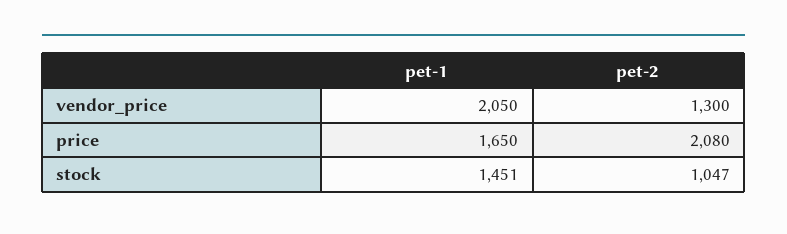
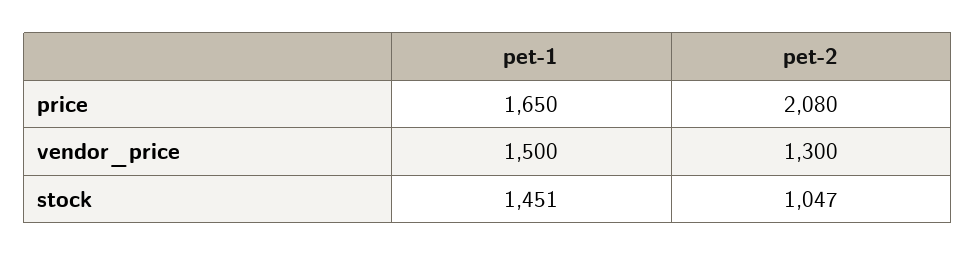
pet-1, vendor_price: 2050 -> 1500

